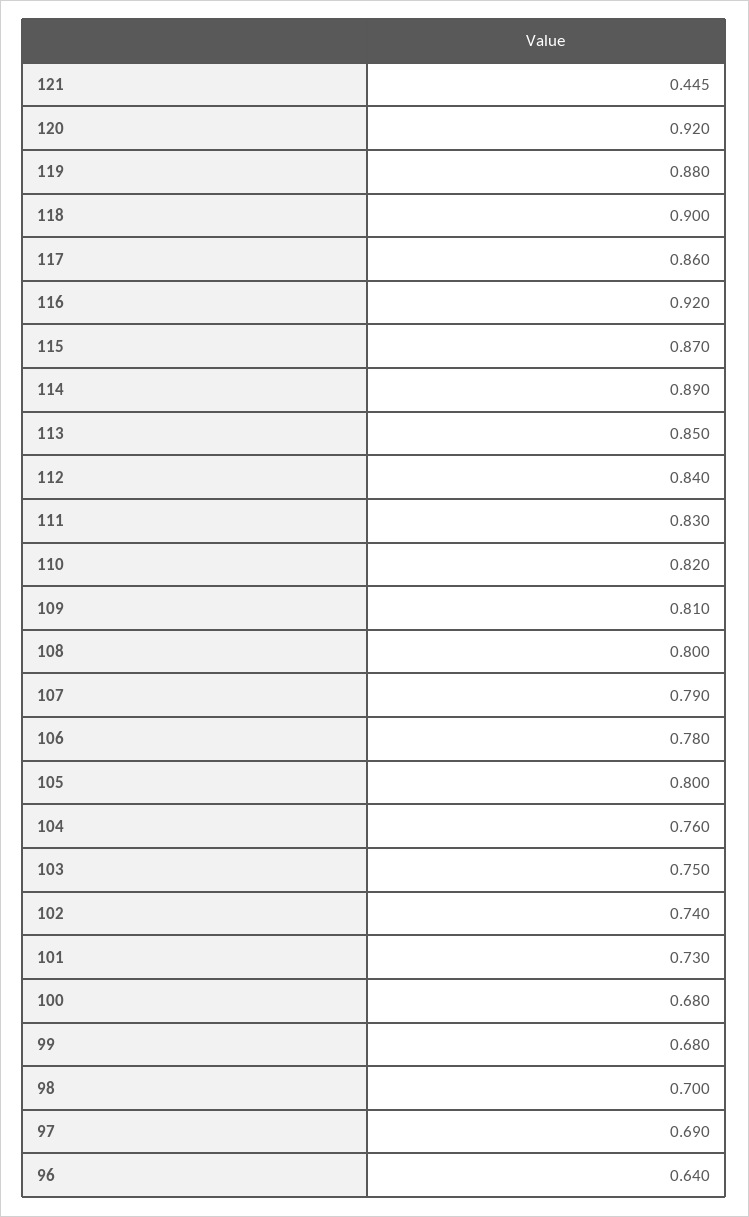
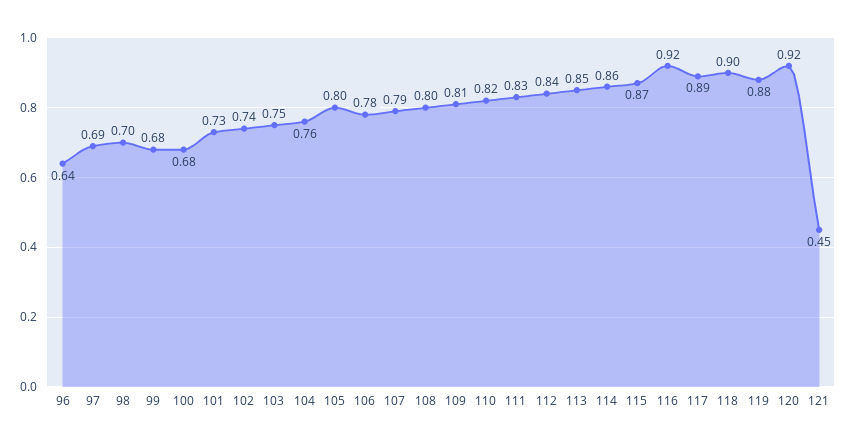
117: 0.86 -> 0.89
114: 0.89 -> 0.86

